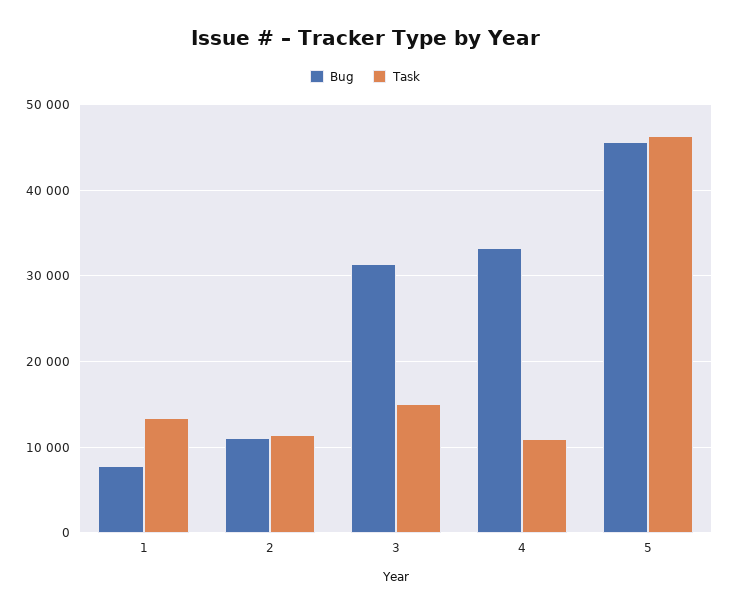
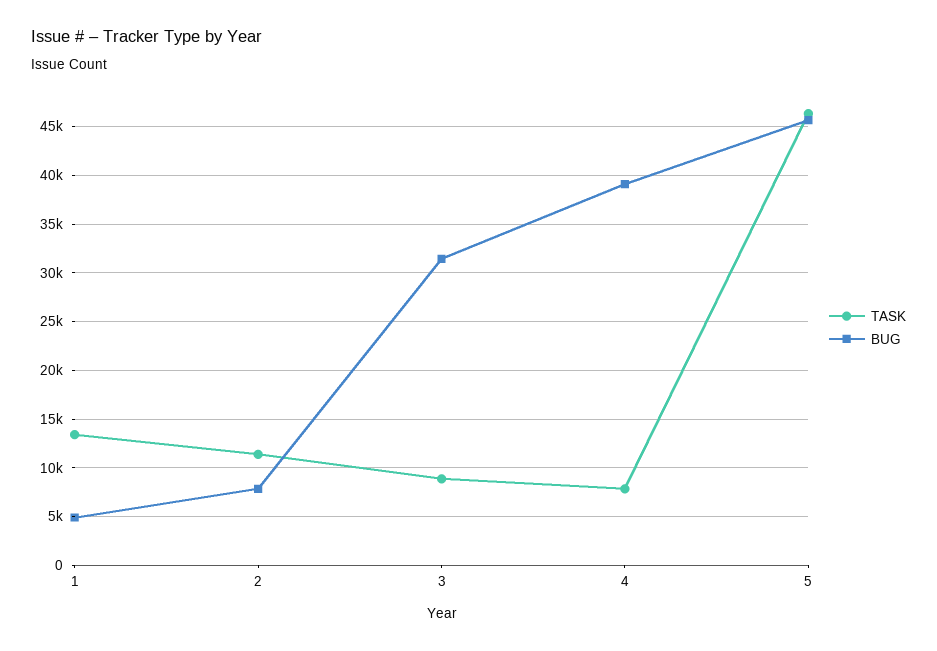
Bug, 1: 8000 -> 5000
Bug, 2: 11000 -> 8000
Task, 3: 15000 -> 9000
Bug, 4: 33000 -> 39000
Task, 4: 11000 -> 8000

